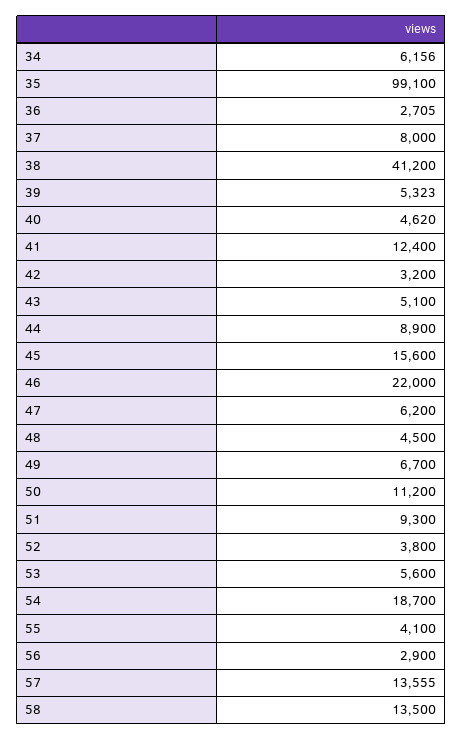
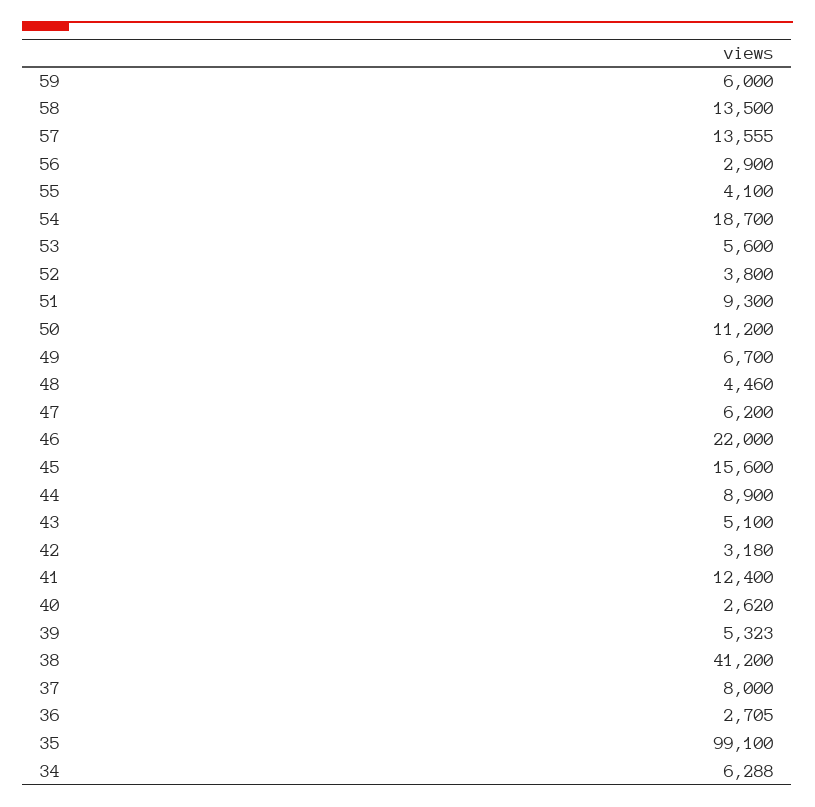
34: 6156 -> 6288
40: 4620 -> 2620
42: 3200 -> 3180
48: 4500 -> 4460
59: none -> 6000

